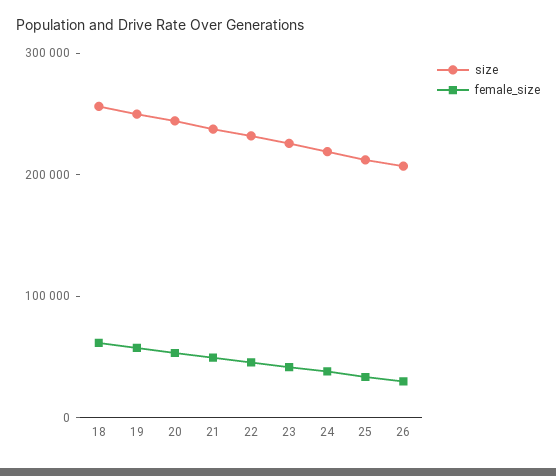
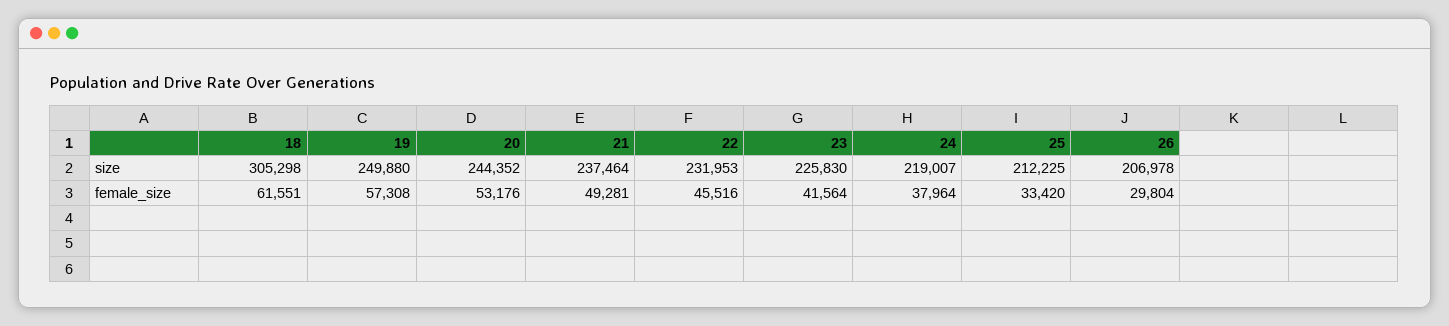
size, 18: 260000 -> 305298

